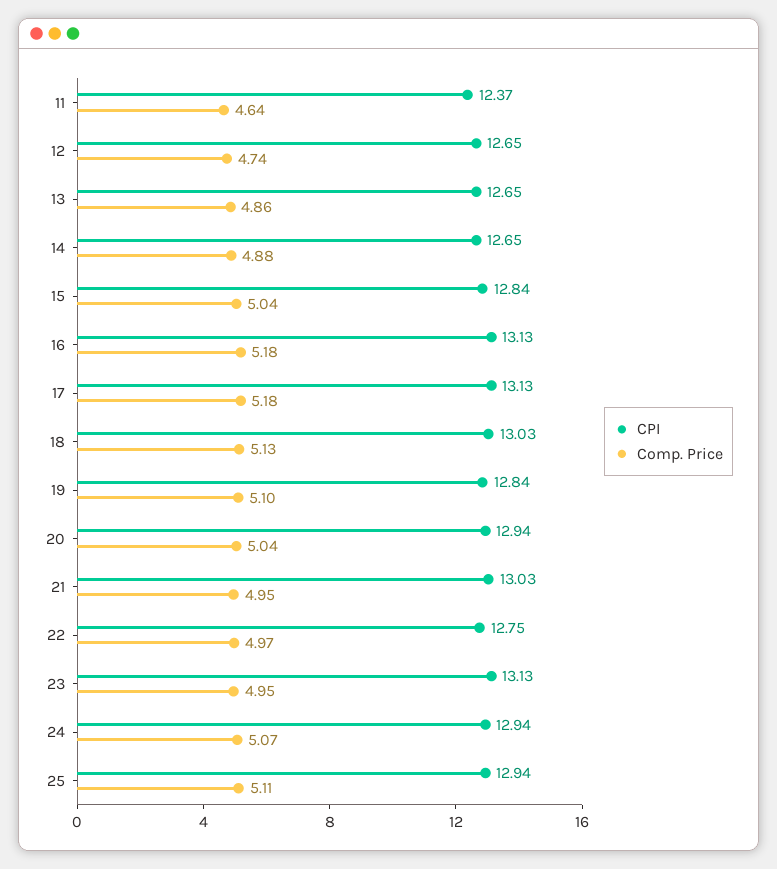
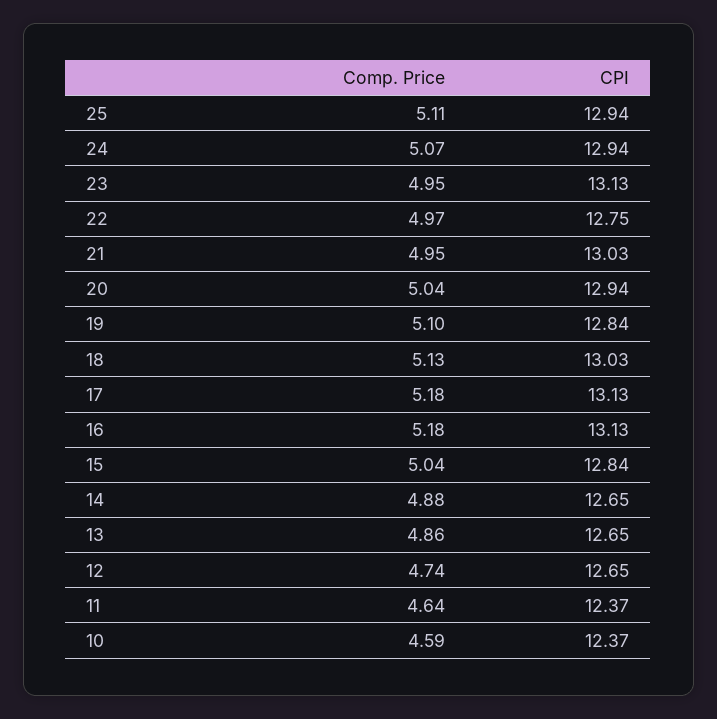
Comp. Price, 10: none -> 4.59
CPI, 10: none -> 12.37

